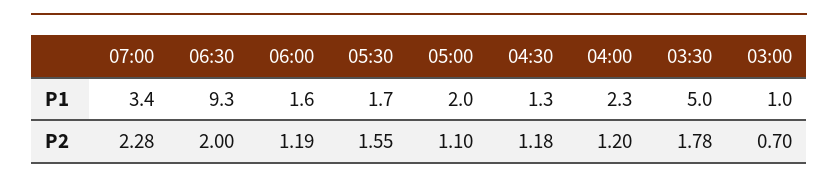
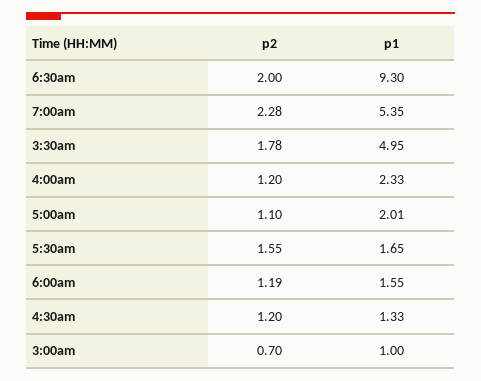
07:00, P1: 3.4 -> 5.35
04:30, P2: 1.18 -> 1.2

